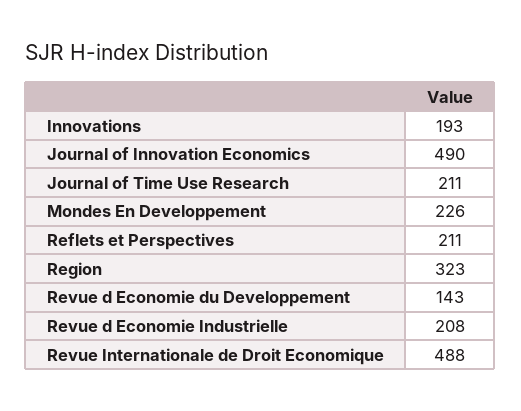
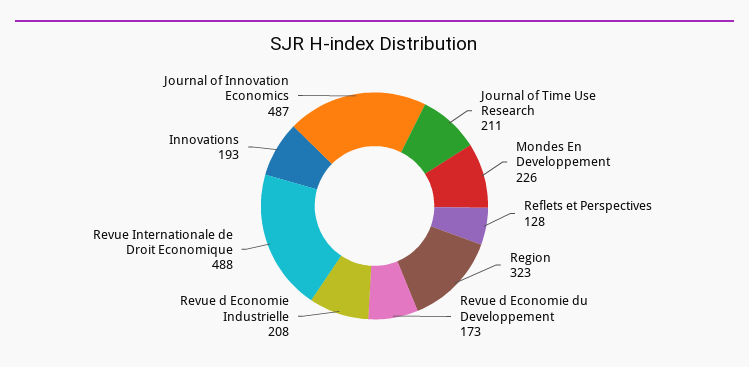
Journal of Innovation Economics: 490 -> 487
Reflets et Perspectives: 211 -> 128
Revue d Economie du Developpement: 143 -> 173

